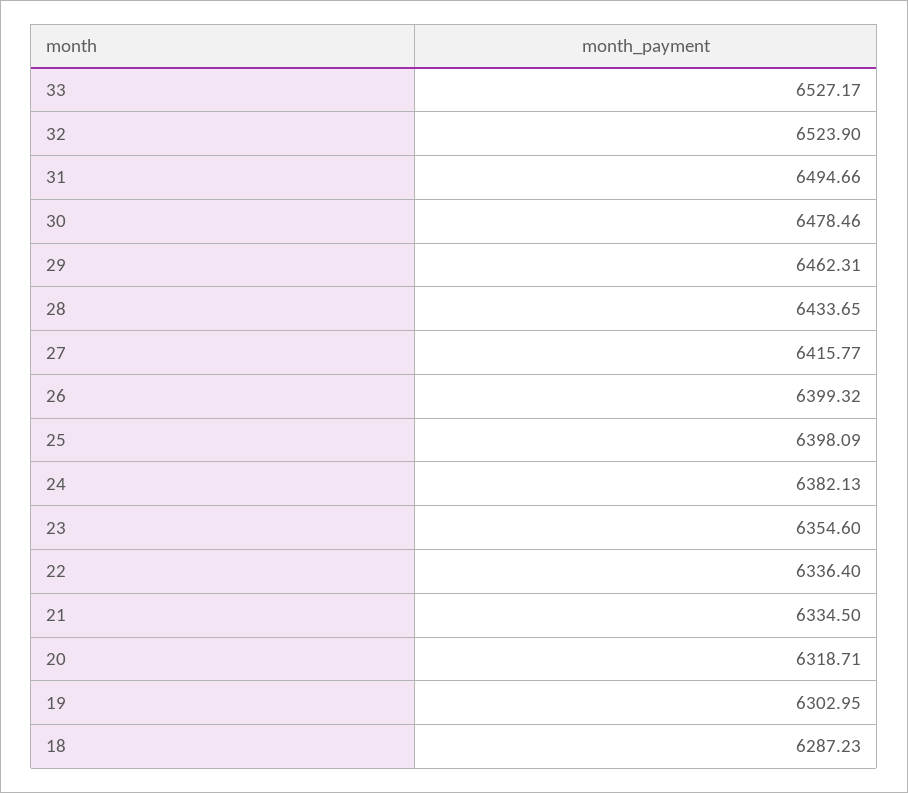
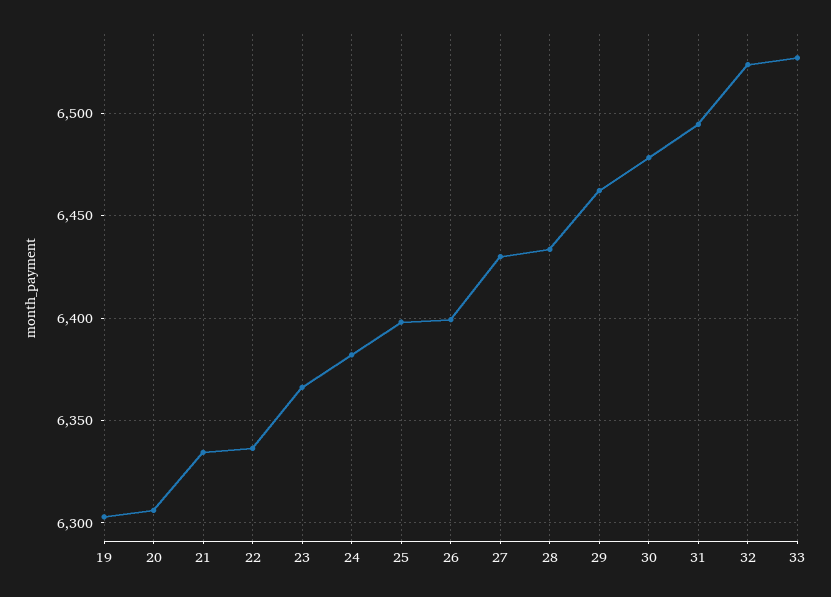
27: 6415.77 -> 6430
23: 6354.6 -> 6365
20: 6318.71 -> 6305
18: 6287.23 -> none

